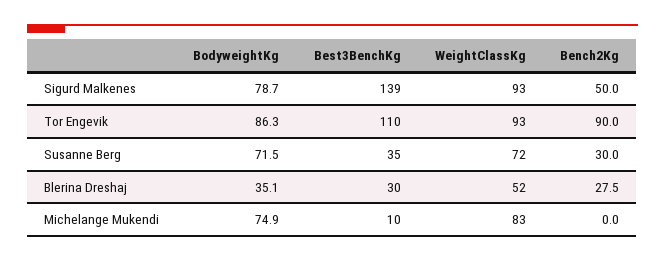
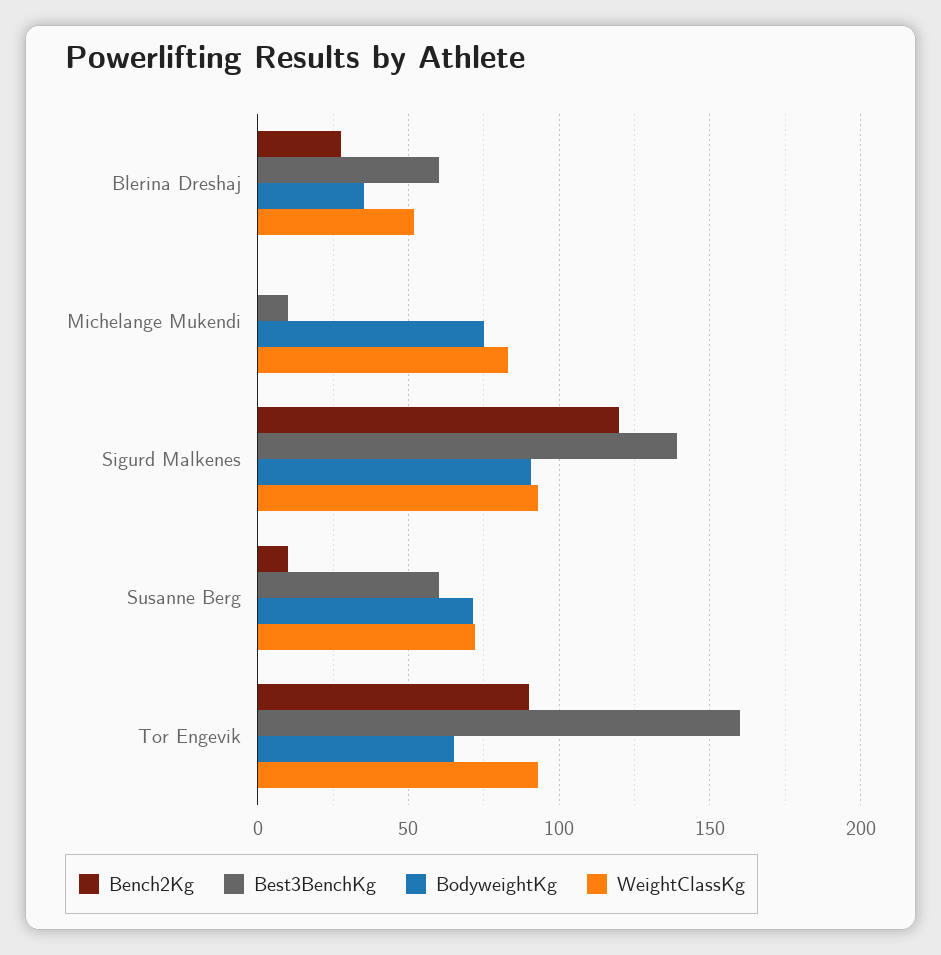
BodyweightKg, Sigurd Malkenes: 78.7 -> 90
Bench2Kg, Sigurd Malkenes: 50 -> 120
BodyweightKg, Tor Engevik: 86.3 -> 65
Best3BenchKg, Tor Engevik: 110 -> 160
Best3BenchKg, Susanne Berg: 35 -> 60
Bench2Kg, Susanne Berg: 30 -> 10
Best3BenchKg, Blerina Dreshaj: 30 -> 60

